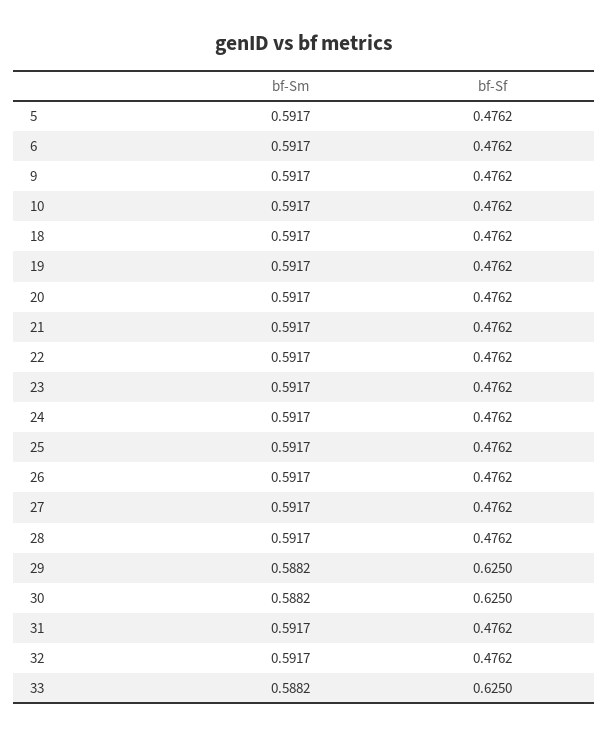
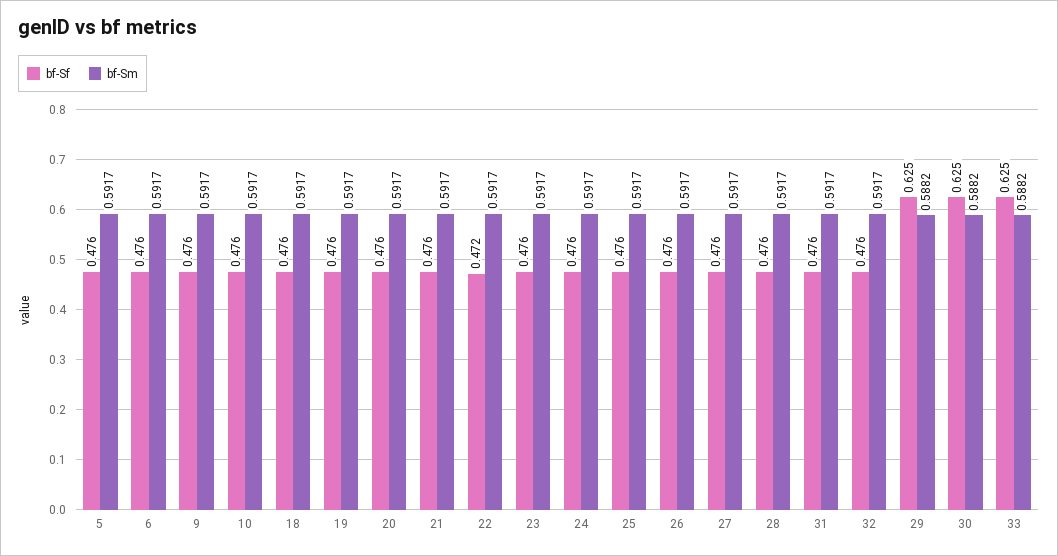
bf-Sf, 22: 0.4762 -> 0.472

